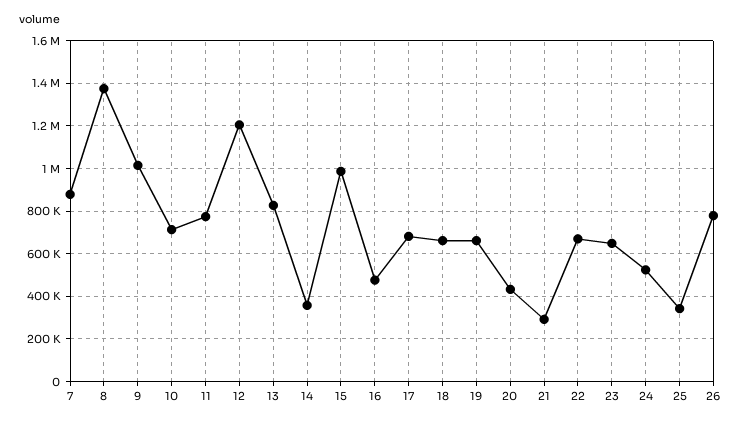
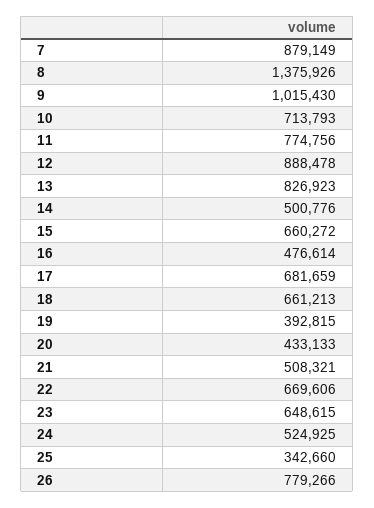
12: 1200000 -> 888478
14: 350000 -> 500776
15: 1000000 -> 660272
19: 650000 -> 392815
21: 300000 -> 508321

